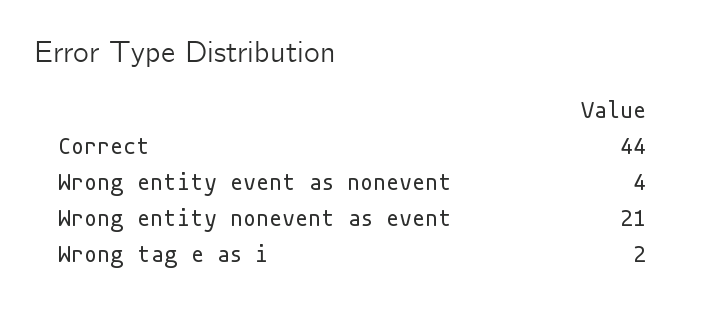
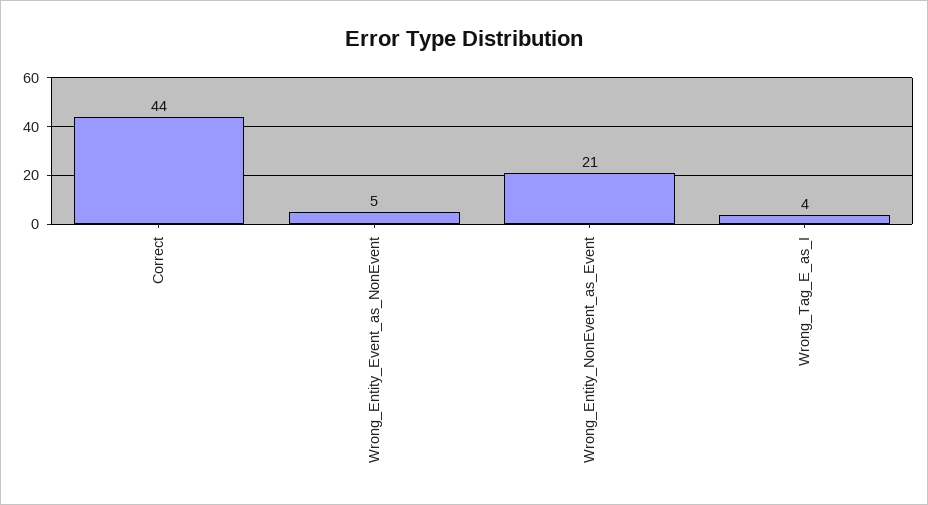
Wrong entity event as nonevent: 4 -> 5
Wrong tag e as i: 2 -> 4

